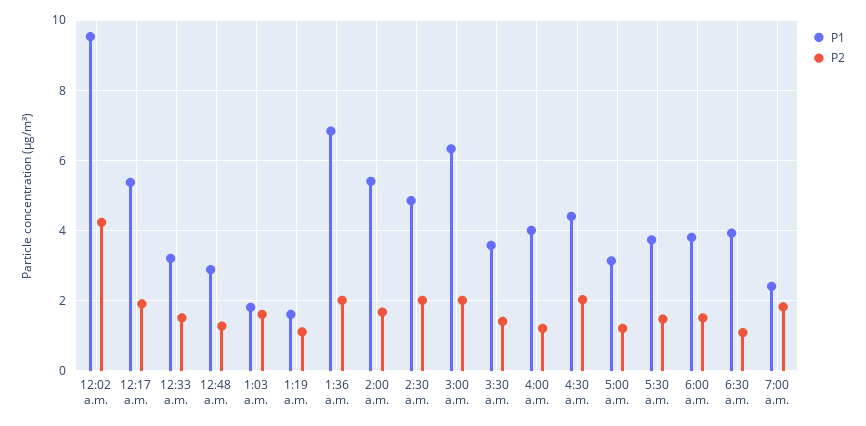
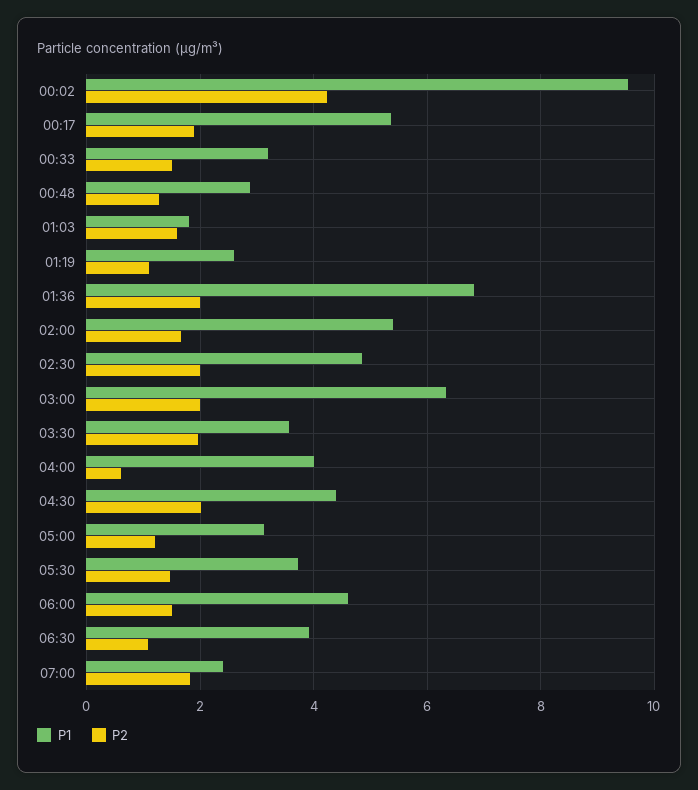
P1, 1:19 a.m.: 1.6 -> 2.6
P2, 3:30 a.m.: 1.4 -> 2
P2, 4:00 a.m.: 1.2 -> 0.6
P1, 6:00 a.m.: 3.8 -> 4.6

